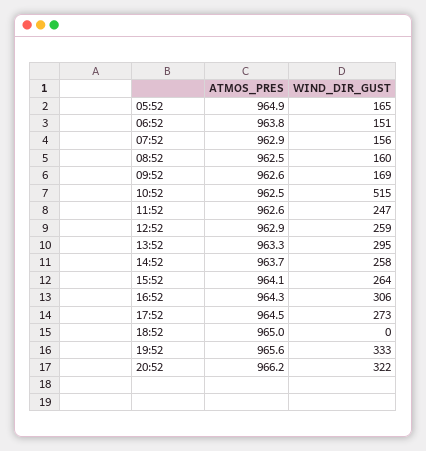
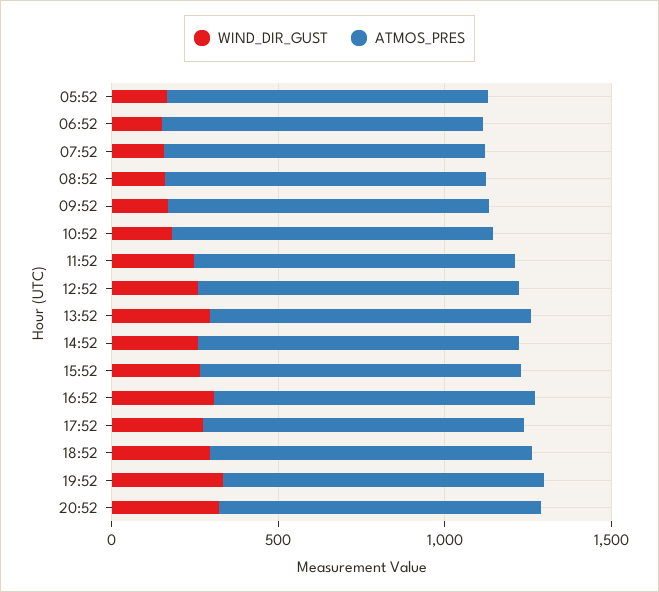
WIND_DIR_GUST, 10:52: 515 -> 200
WIND_DIR_GUST, 18:52: 0 -> 300

